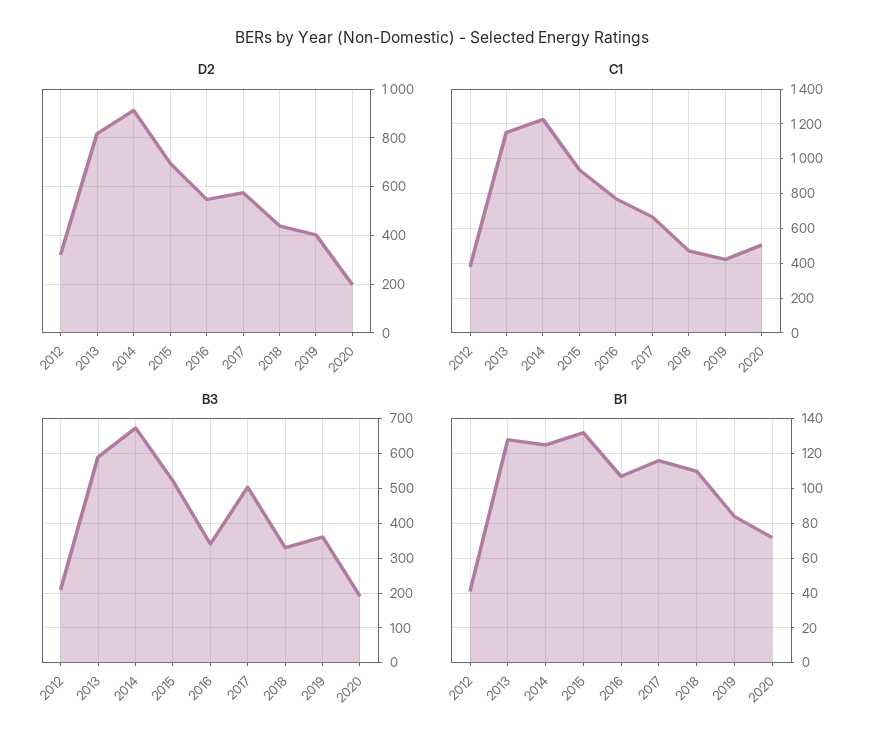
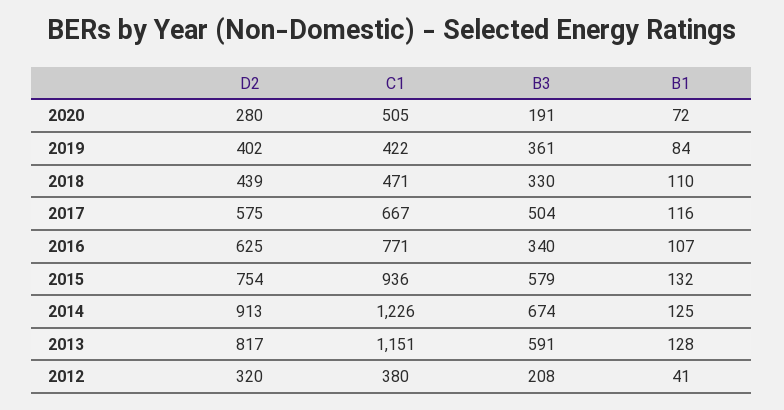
D2, 2015: 700 -> 754
D2, 2016: 550 -> 625
D2, 2020: 200 -> 280
B3, 2015: 520 -> 579

